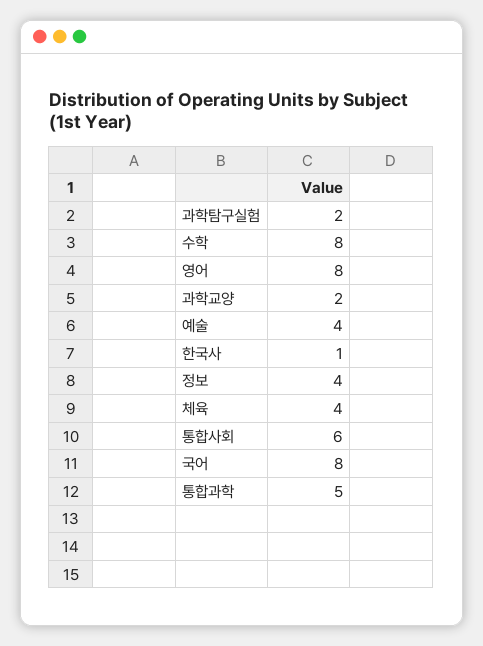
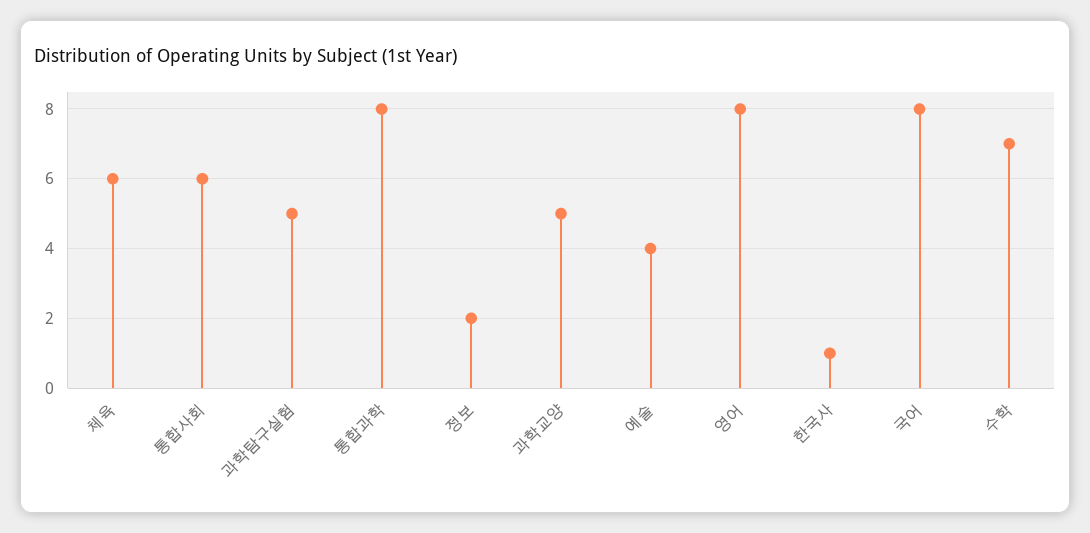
과학탐구실험: 2 -> 5
수학: 8 -> 7
과학교양: 2 -> 5
정보: 4 -> 2
체육: 4 -> 6
통합과학: 5 -> 8

